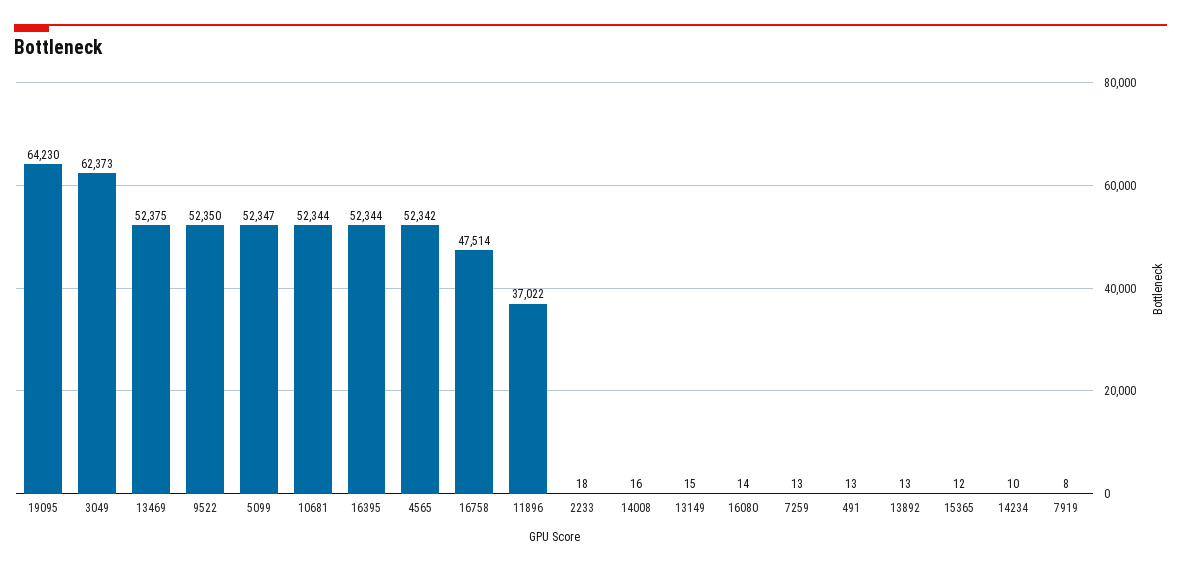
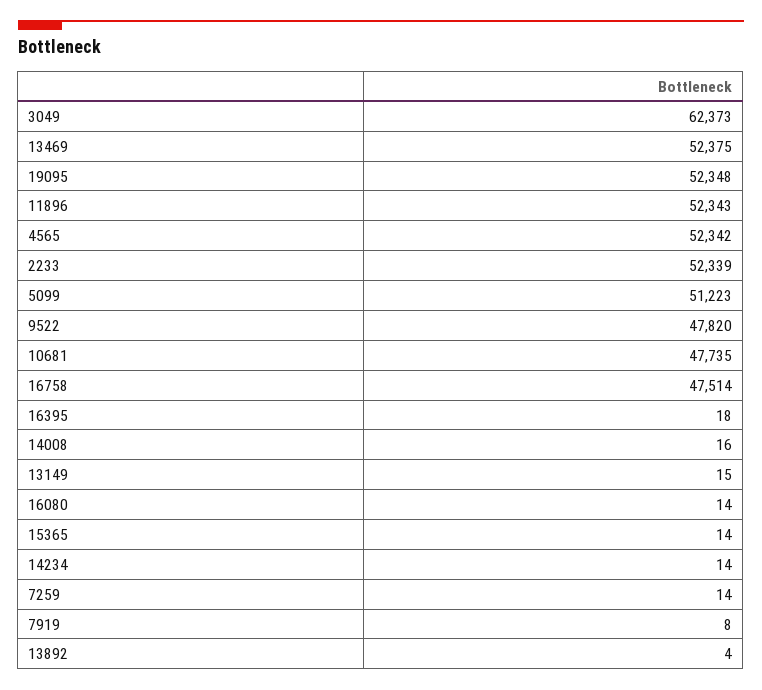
19095: 64230 -> 52348
9522: 52350 -> 47820
5099: 52347 -> 51223
10681: 52344 -> 47735
16395: 52344 -> 18
11896: 37022 -> 52343
2233: 18 -> 52339
7259: 13 -> 14
491: 13 -> none
13892: 13 -> 4
15365: 12 -> 14
14234: 10 -> 14

